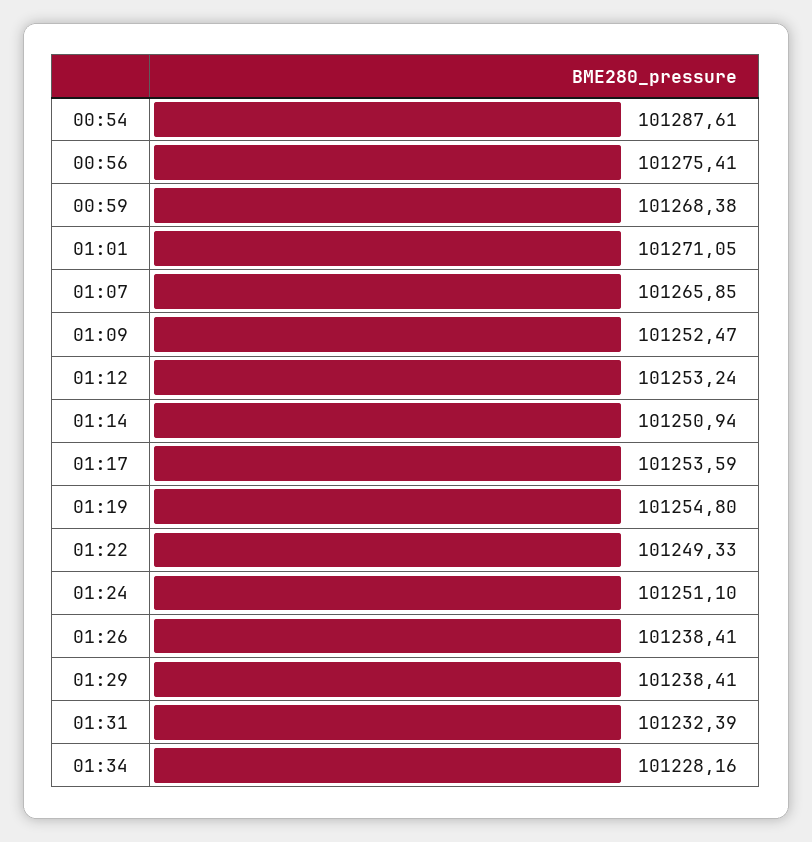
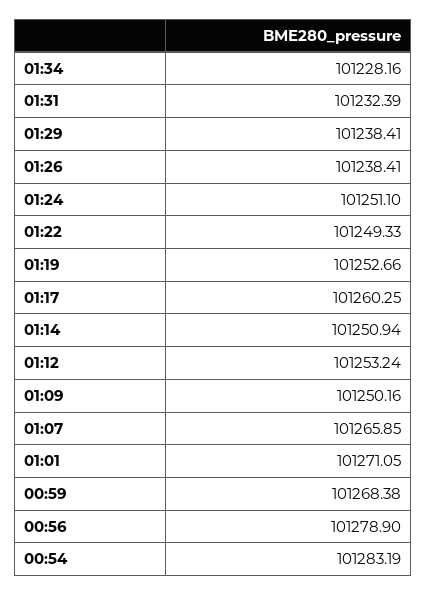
00:54: 101287.61 -> 101283.19
00:56: 101275.41 -> 101278.9
01:09: 101252.47 -> 101250.16
01:17: 101253.59 -> 101260.25
01:19: 101254.8 -> 101252.66

